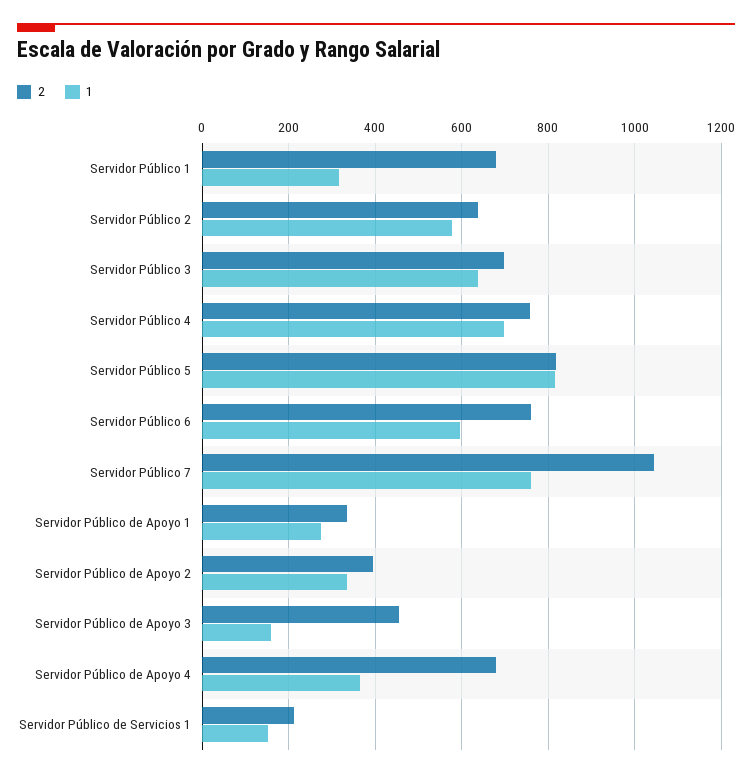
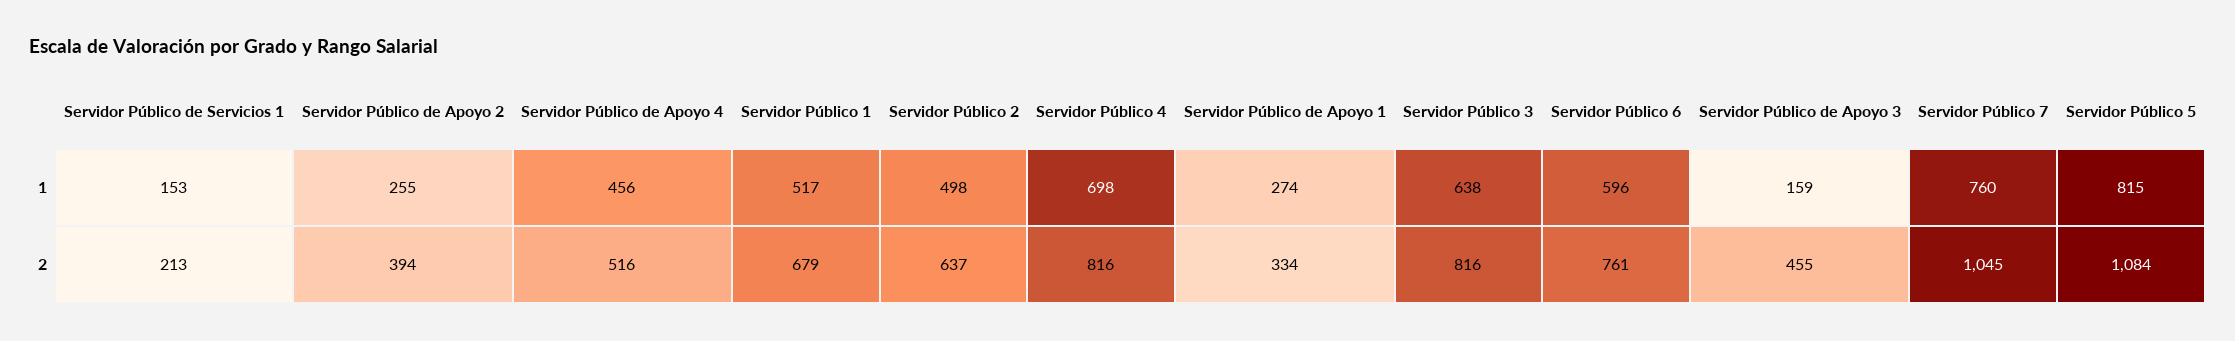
1, Servidor Público 1: 320 -> 517
1, Servidor Público 2: 580 -> 498
2, Servidor Público 3: 700 -> 816
2, Servidor Público 4: 760 -> 816
2, Servidor Público 5: 820 -> 1084
1, Servidor Público de Apoyo 2: 340 -> 255
2, Servidor Público de Apoyo 4: 680 -> 516
1, Servidor Público de Apoyo 4: 360 -> 456

